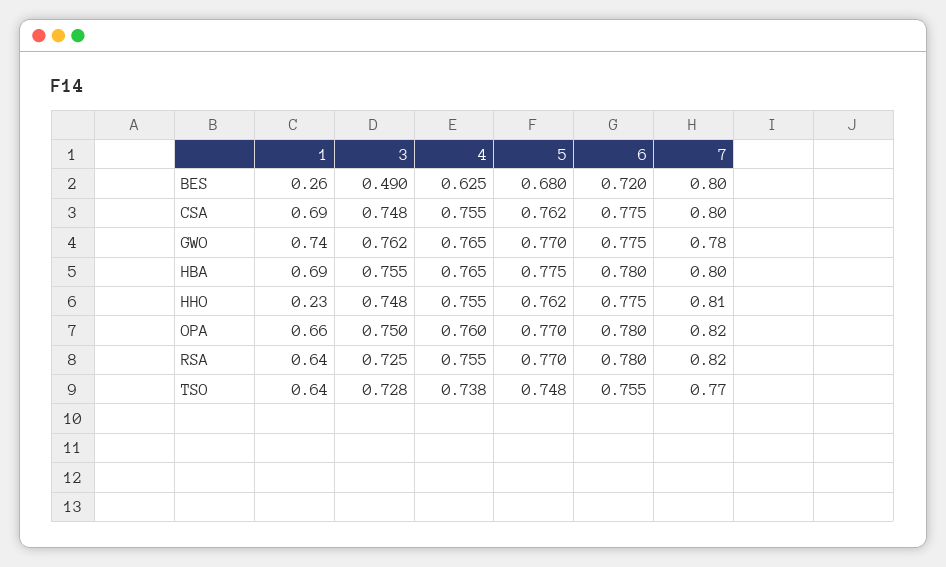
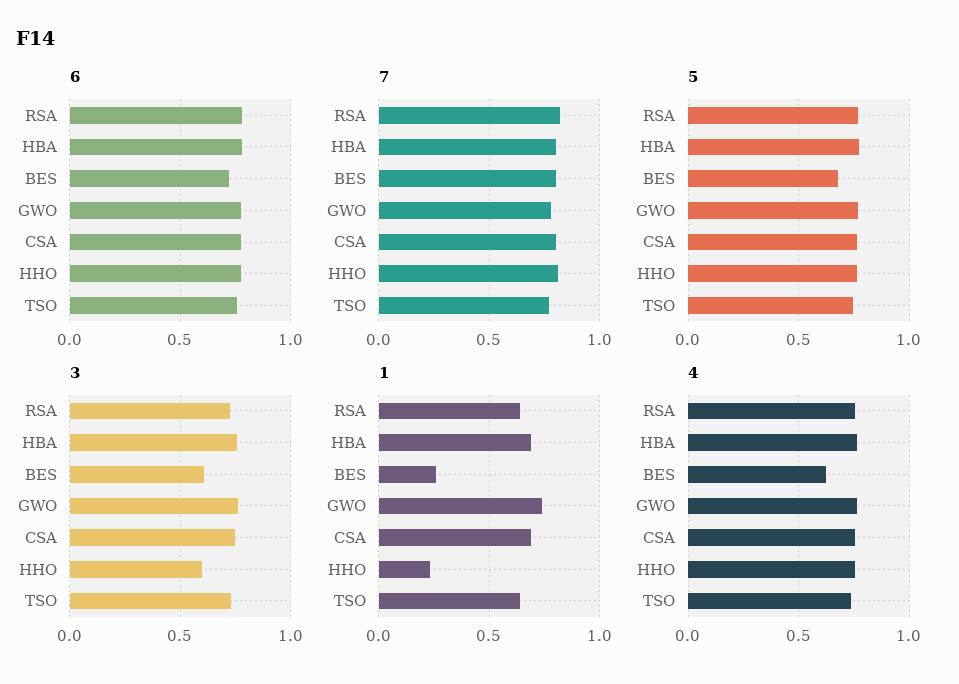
3, BES: 0.49 -> 0.6
3, HHO: 0.748 -> 0.6
1, OPA: 0.66 -> none
3, OPA: 0.75 -> none
4, OPA: 0.76 -> none
5, OPA: 0.77 -> none
6, OPA: 0.78 -> none
7, OPA: 0.82 -> none

